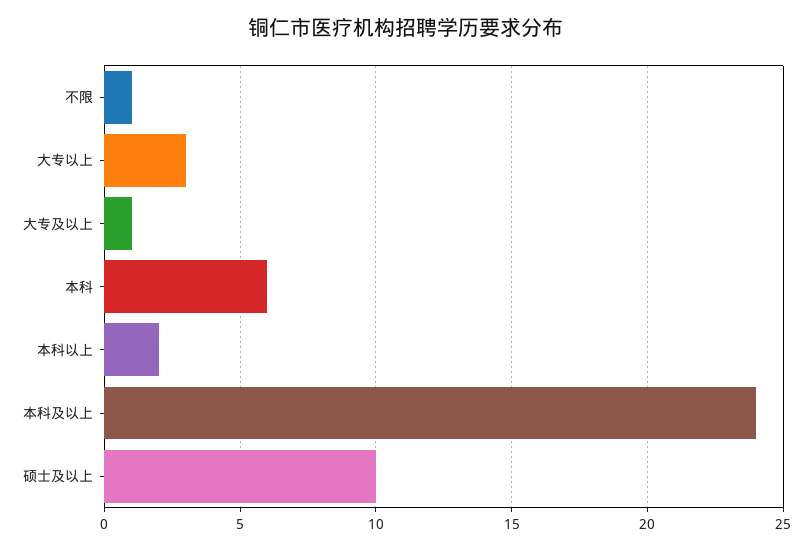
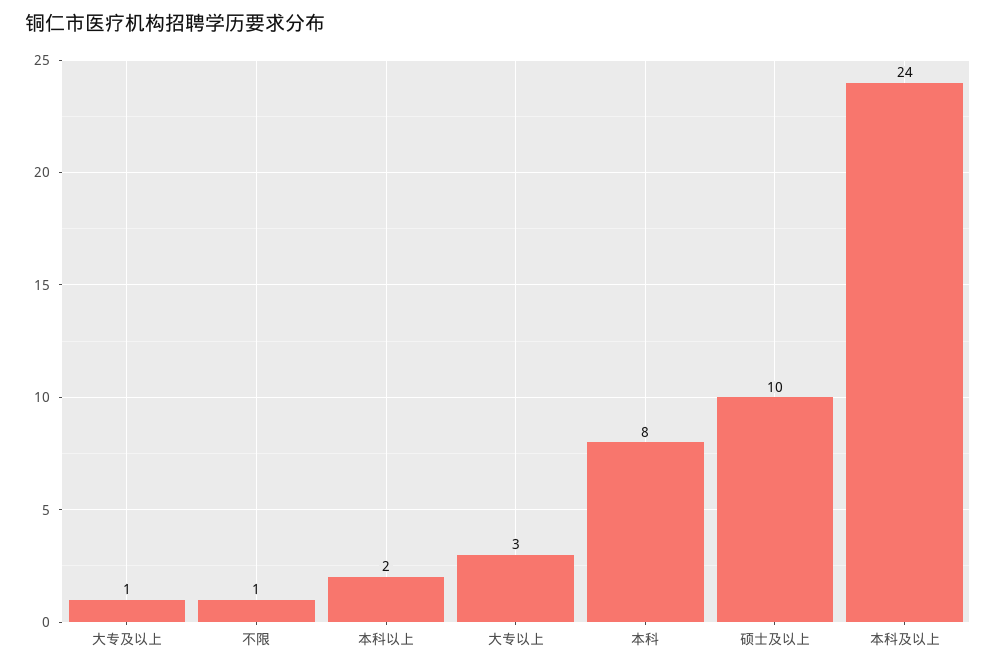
本科: 6 -> 8

